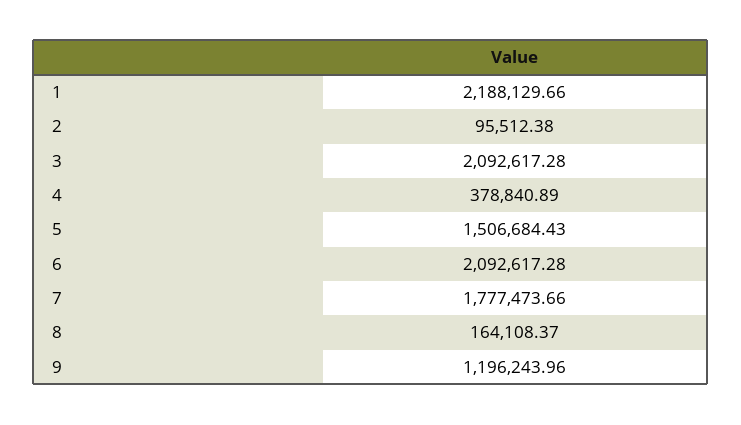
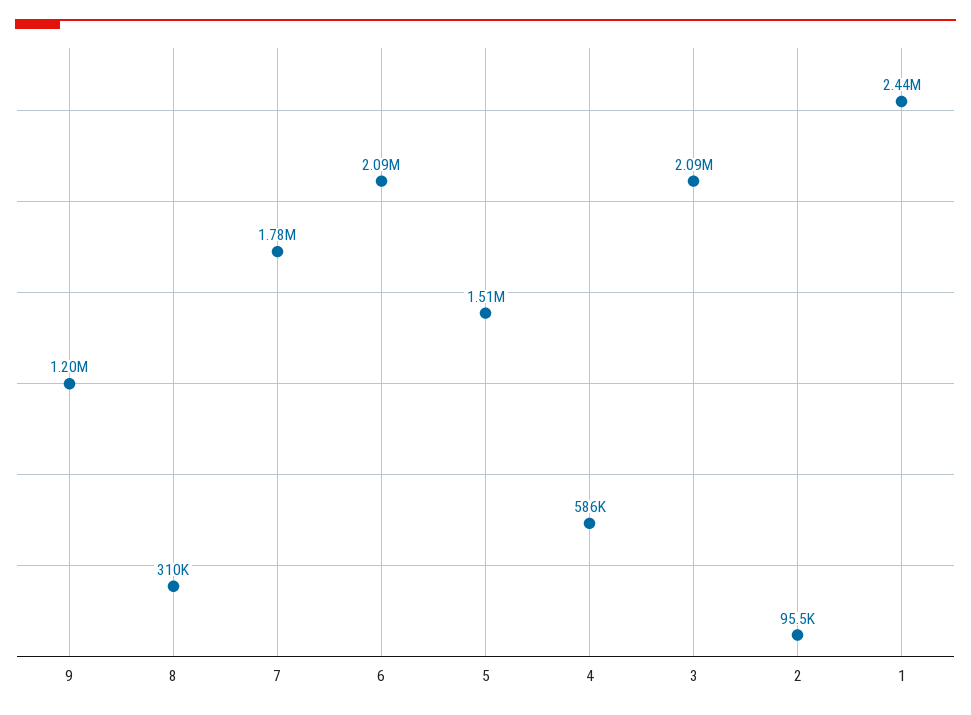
1: 2188129.66 -> 2440000
4: 378840.89 -> 586000
8: 164108.37 -> 310000

